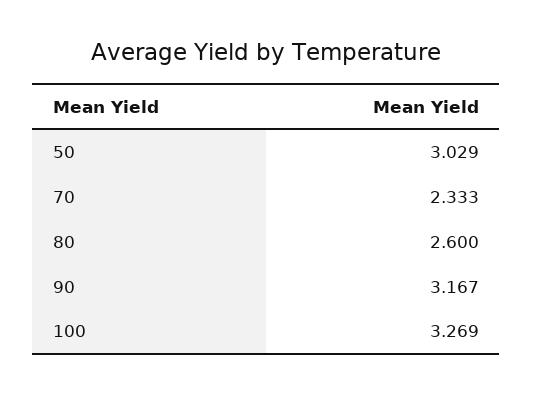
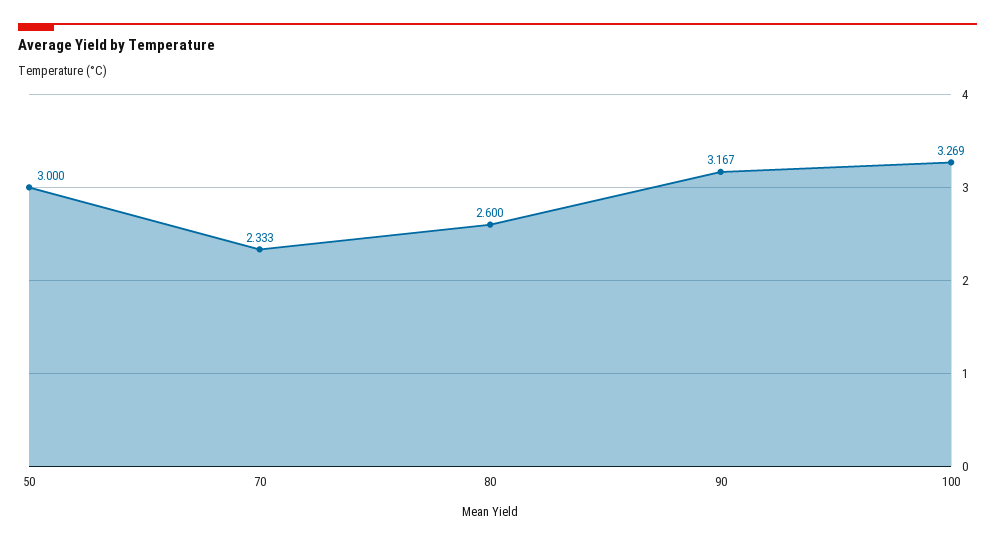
50: 3.029 -> 3

